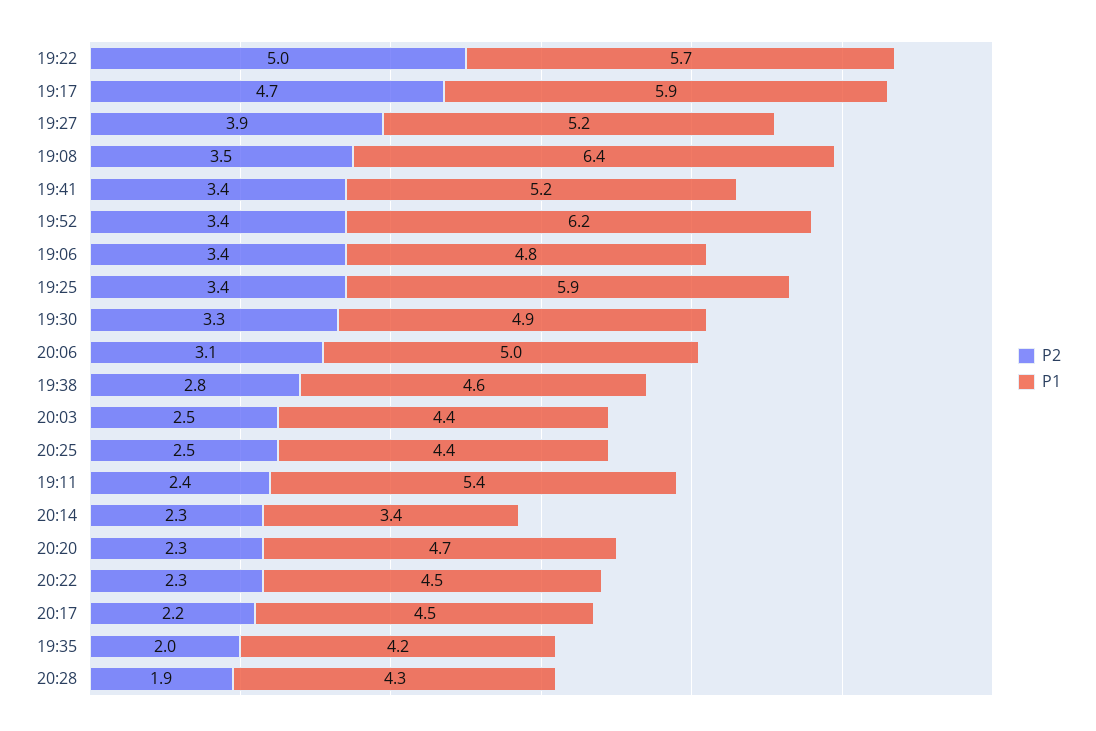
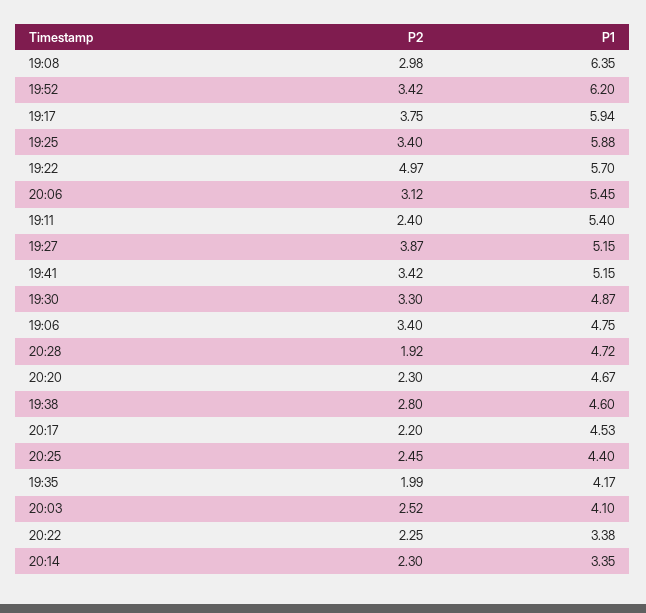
P2, 19:17: 4.7 -> 3.75
P2, 19:08: 3.5 -> 2.98
P1, 20:06: 5 -> 5.45
P1, 20:03: 4.4 -> 4.1
P1, 20:22: 4.5 -> 3.38
P1, 20:28: 4.3 -> 4.72

